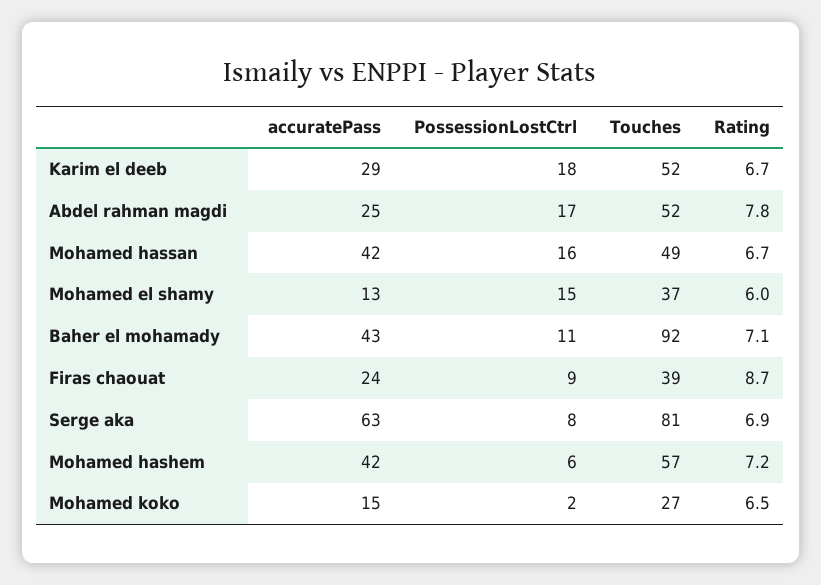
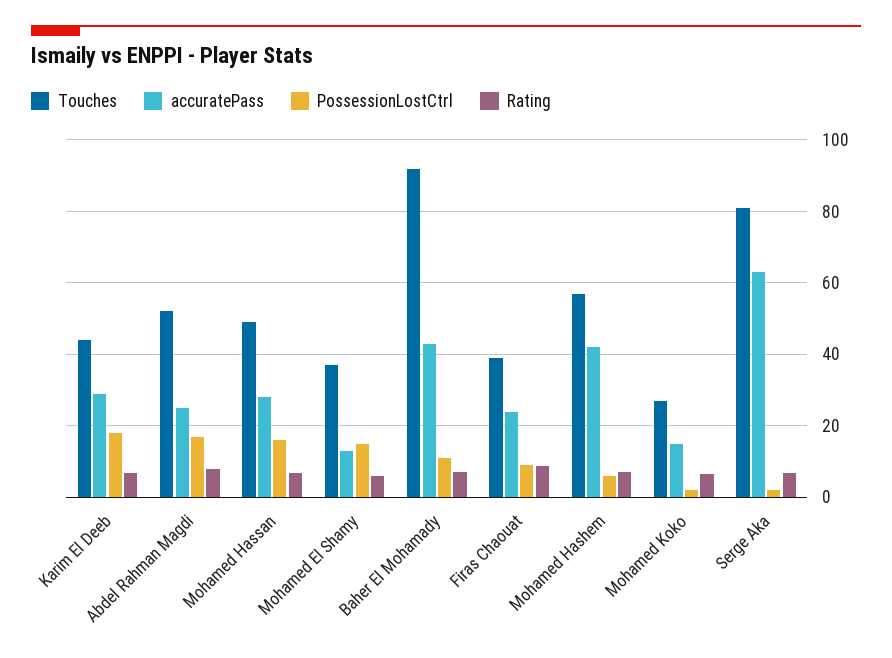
Touches, Karim el deeb: 52 -> 44
accuratePass, Mohamed hassan: 42 -> 28
PossessionLostCtrl, Serge aka: 8 -> 2

